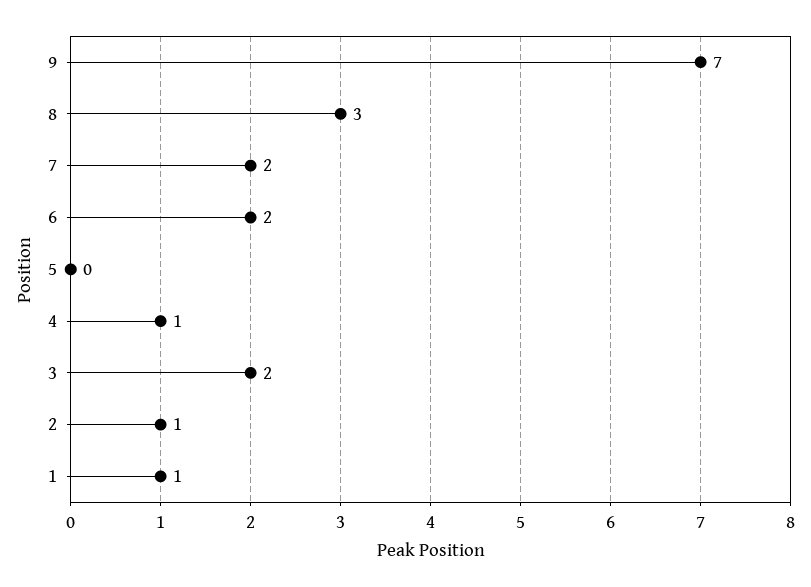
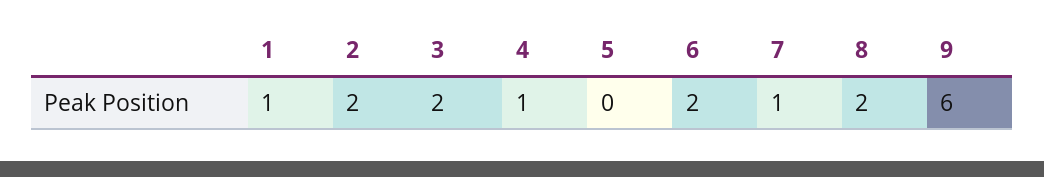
9: 7 -> 6
8: 3 -> 2
7: 2 -> 1
2: 1 -> 2

